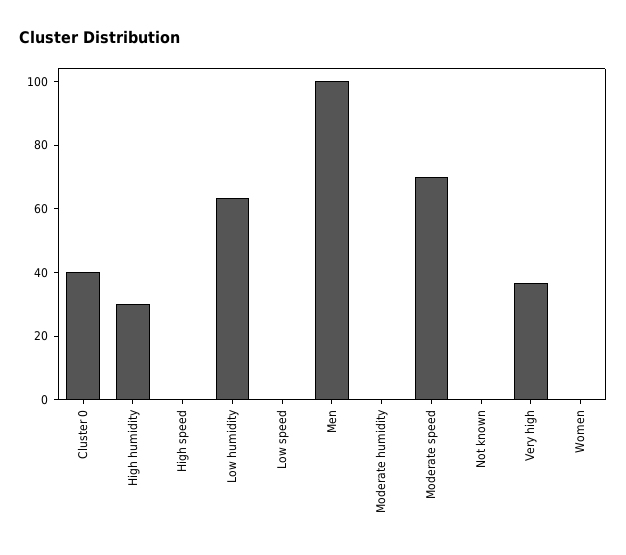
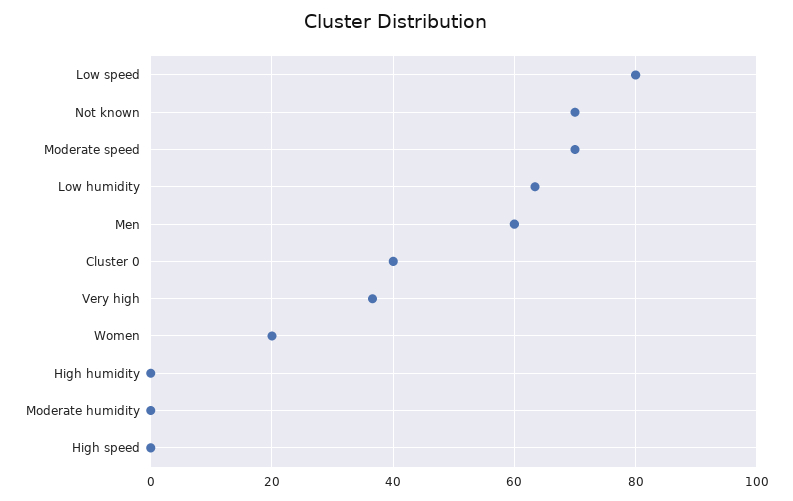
High humidity: 30 -> 0
Low speed: 0 -> 80
Men: 100 -> 60
Not known: 0 -> 70
Women: 0 -> 20

